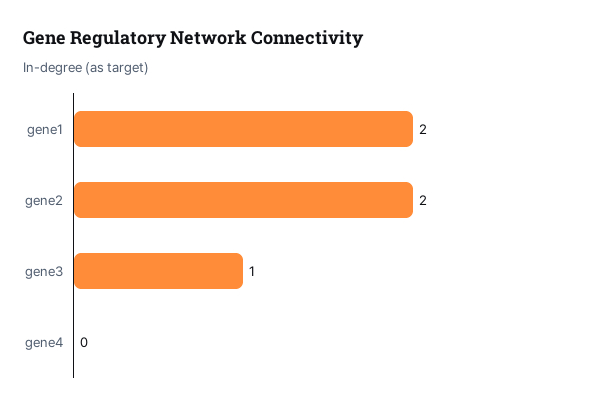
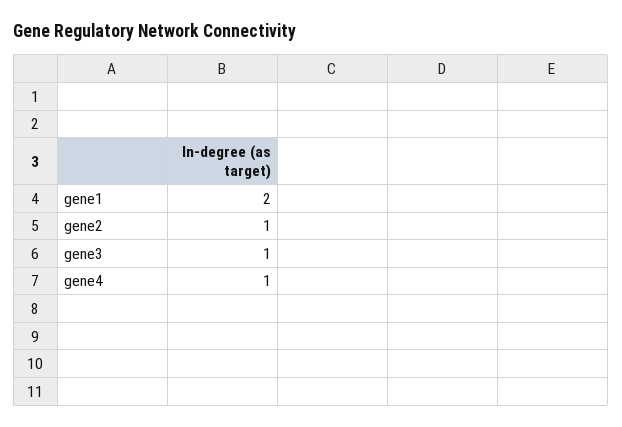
gene2: 2 -> 1
gene4: 0 -> 1

